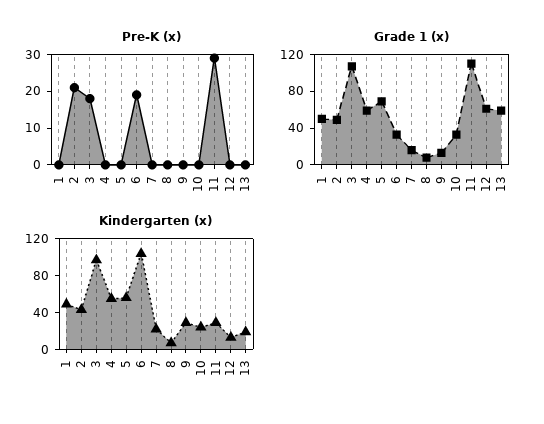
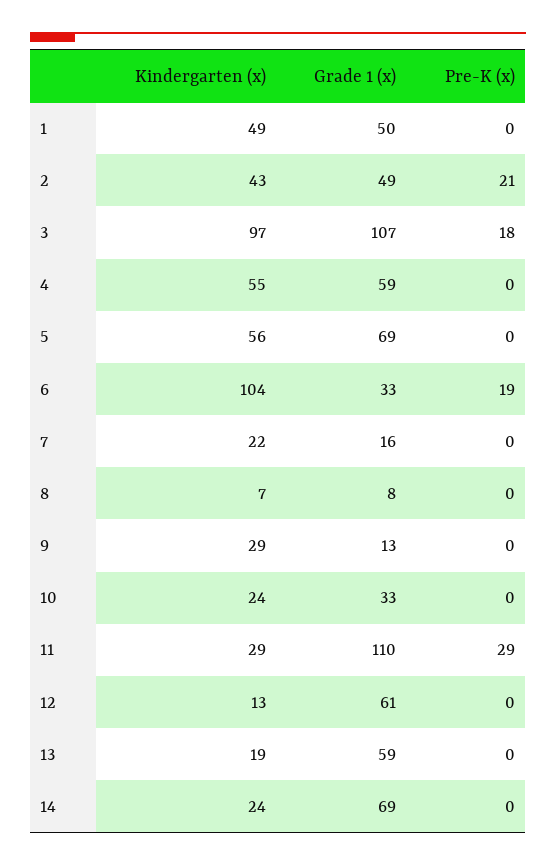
Kindergarten (x), 14: none -> 24
Grade 1 (x), 14: none -> 69
Pre-K (x), 14: none -> 0

